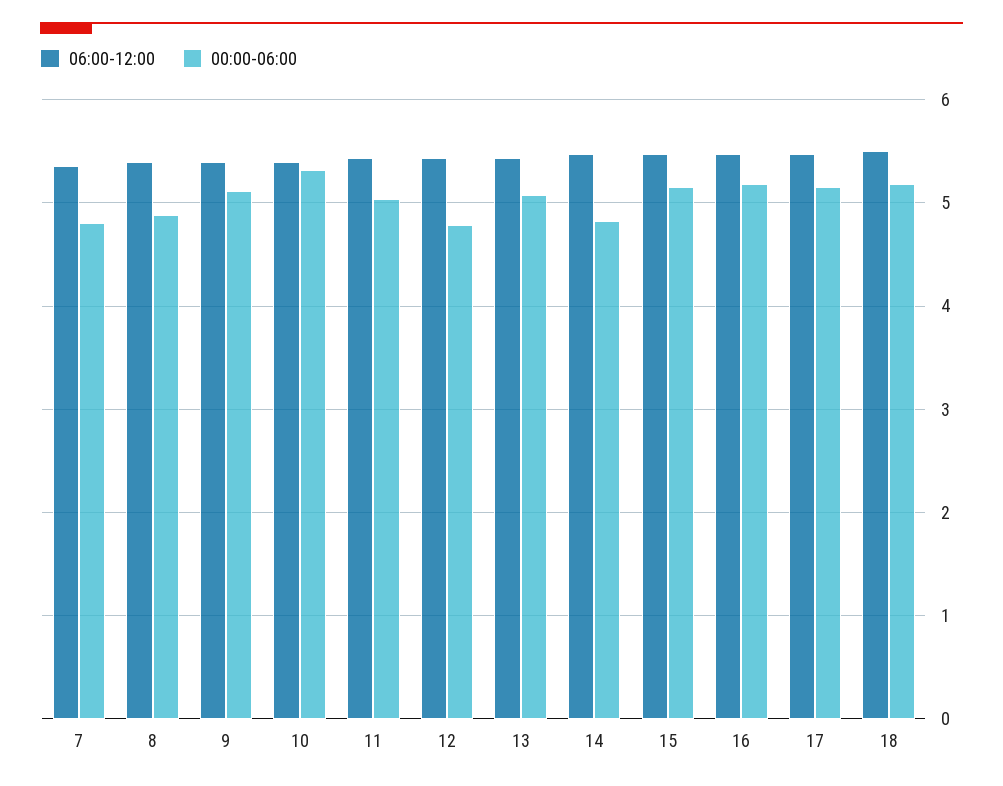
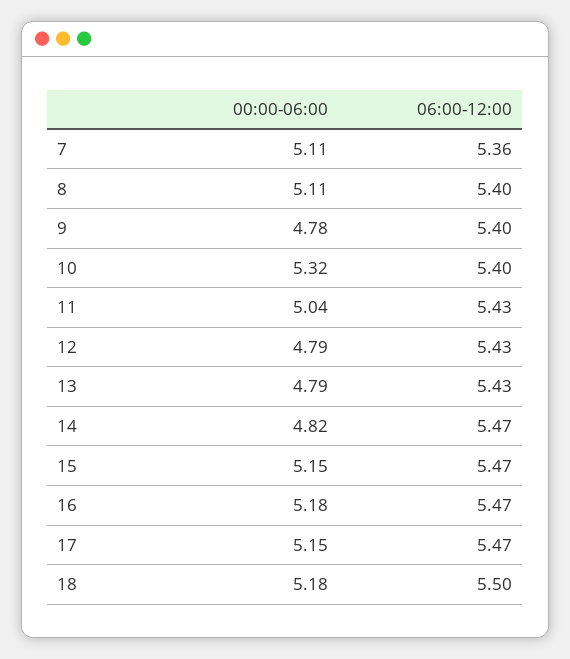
00:00-06:00, 7: 4.8 -> 5.11
00:00-06:00, 8: 4.9 -> 5.11
00:00-06:00, 9: 5.1 -> 4.78
00:00-06:00, 13: 5.1 -> 4.79

